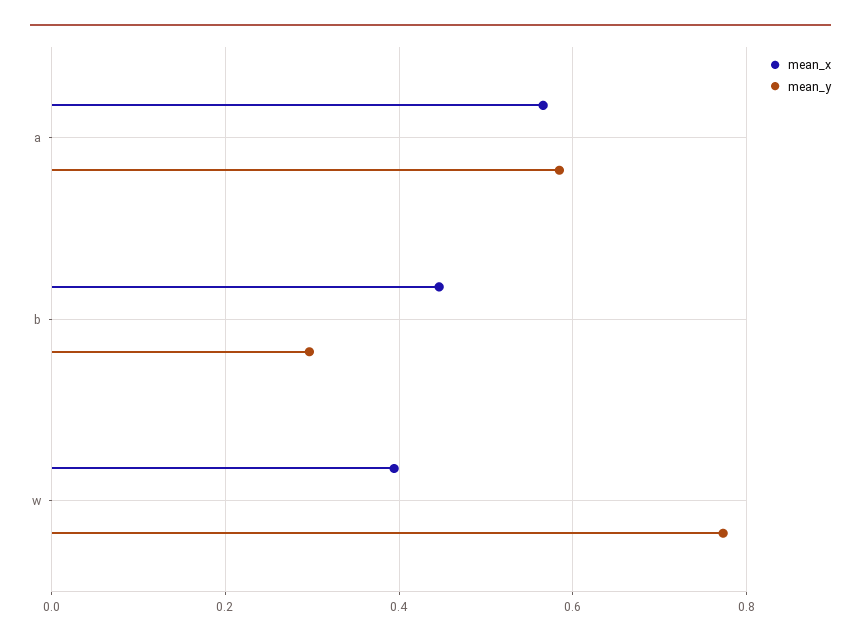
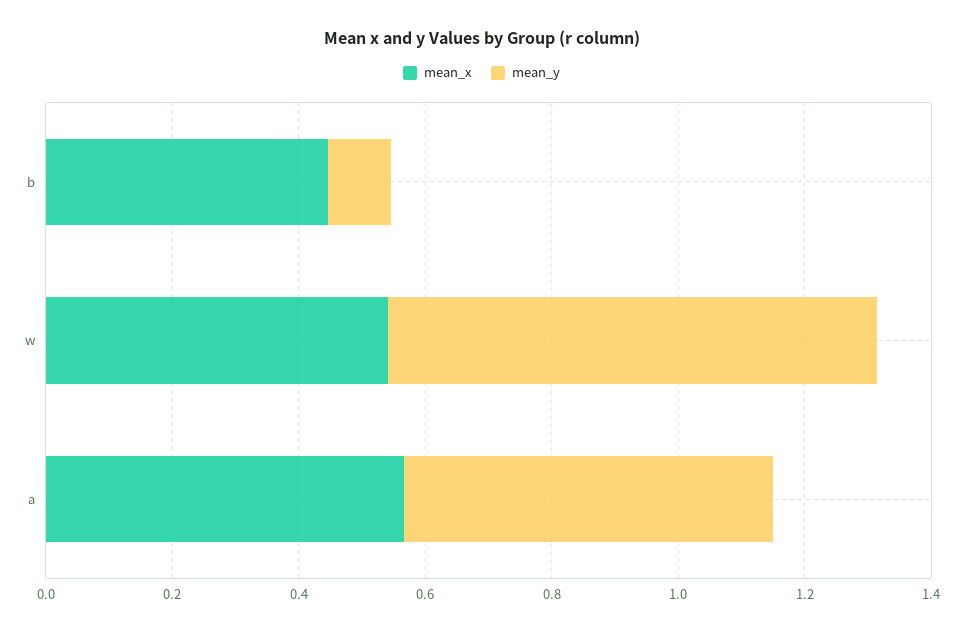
mean_y, b: 0.3 -> 0.1
mean_x, w: 0.4 -> 0.55

